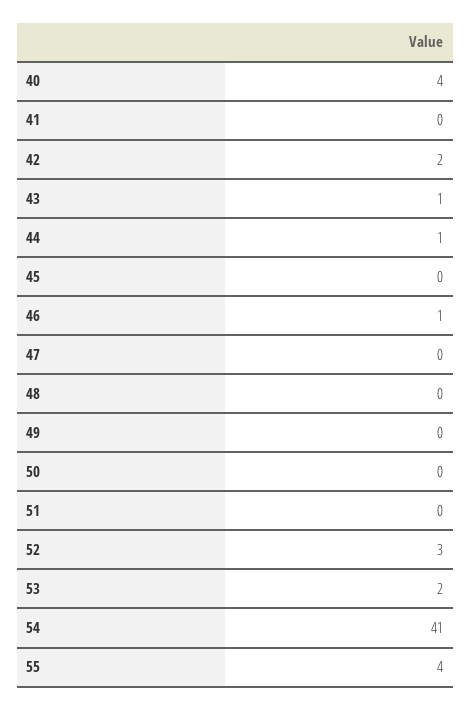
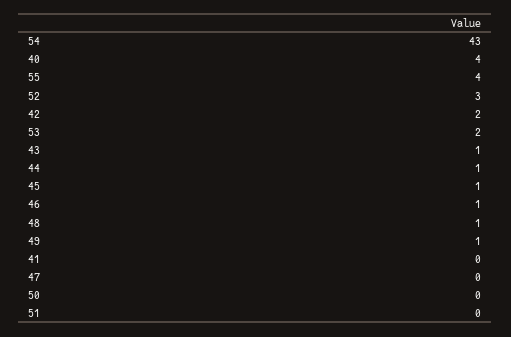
45: 0 -> 1
48: 0 -> 1
49: 0 -> 1
54: 41 -> 43

